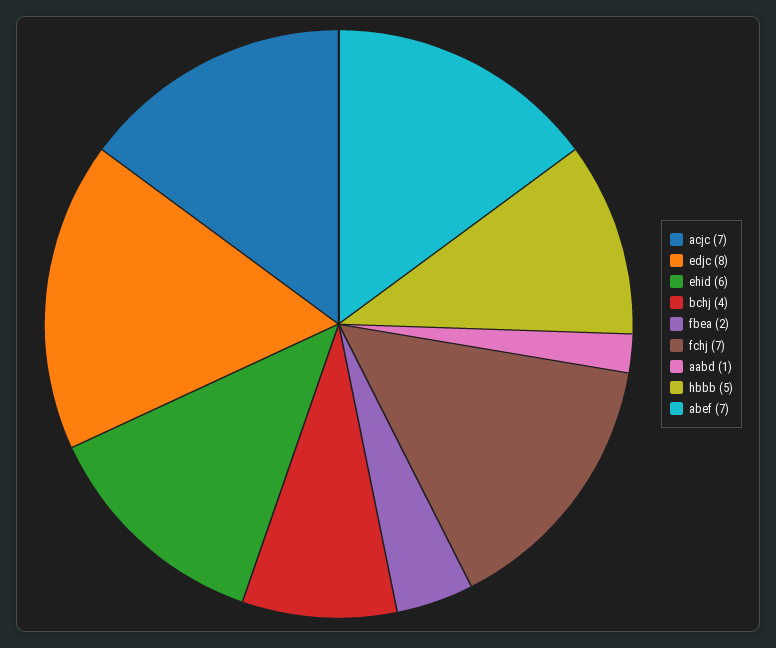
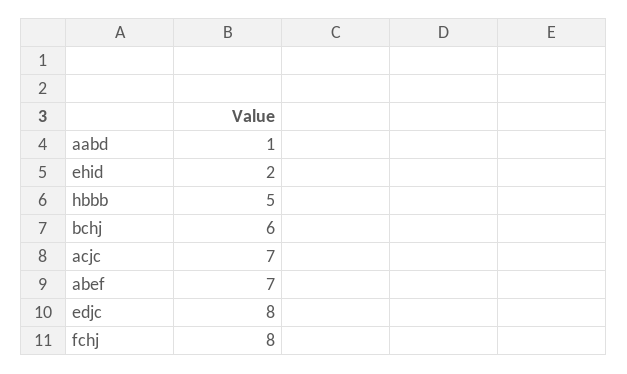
ehid: 6 -> 2
bchj: 4 -> 6
fbea: 2 -> none
fchj: 7 -> 8

